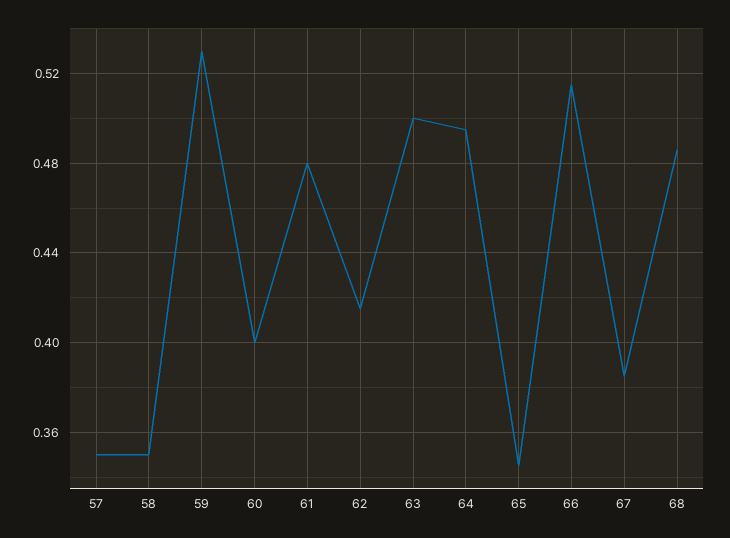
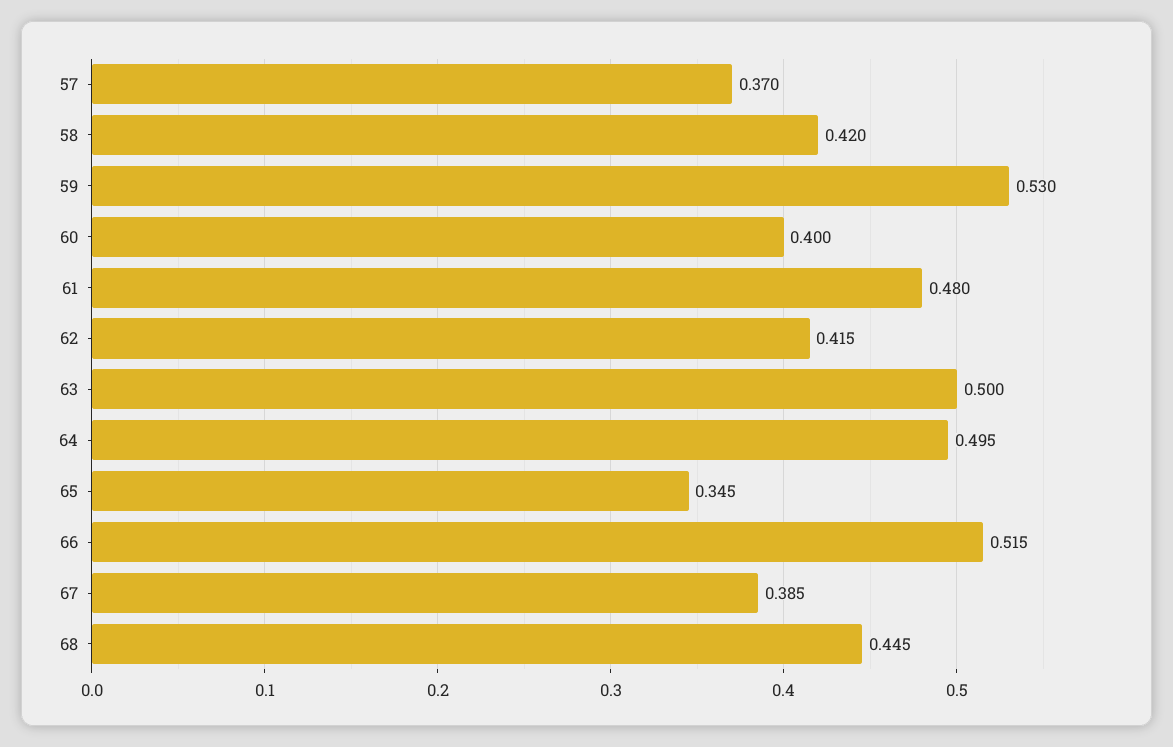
57: 0.35 -> 0.37
58: 0.35 -> 0.42
68: 0.485 -> 0.445

